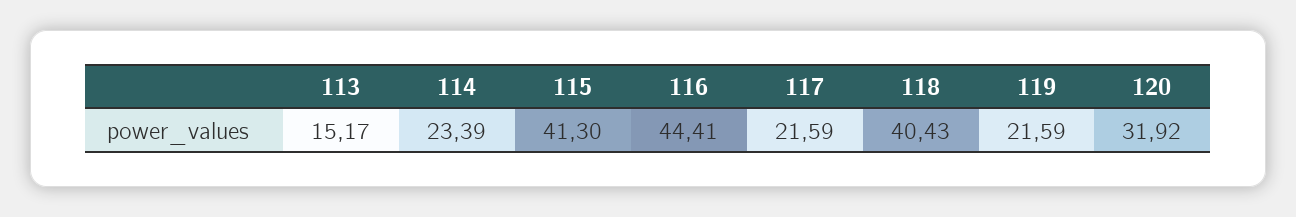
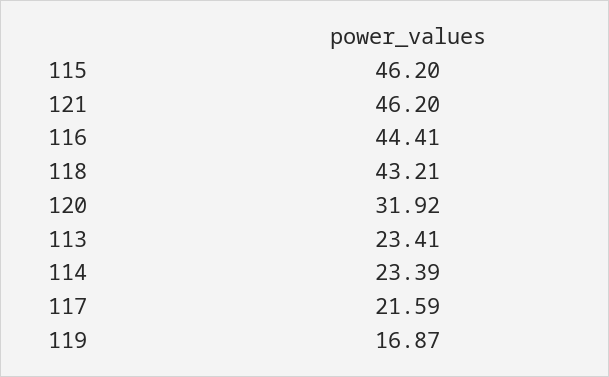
113: 15.17 -> 23.41
115: 41.3 -> 46.2
118: 40.43 -> 43.21
119: 21.59 -> 16.87
121: none -> 46.2

